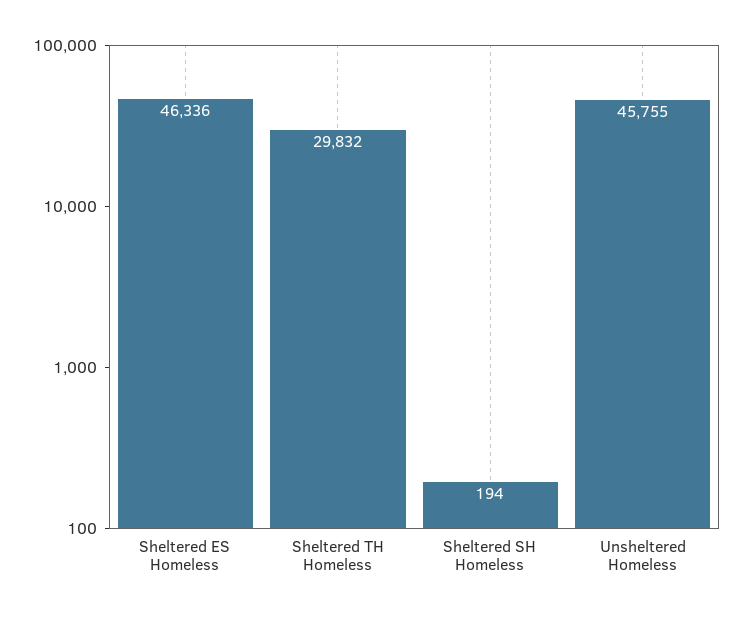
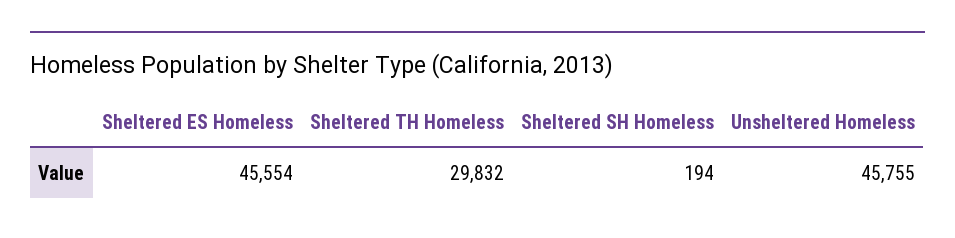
Sheltered ES Homeless: 46336 -> 45554

